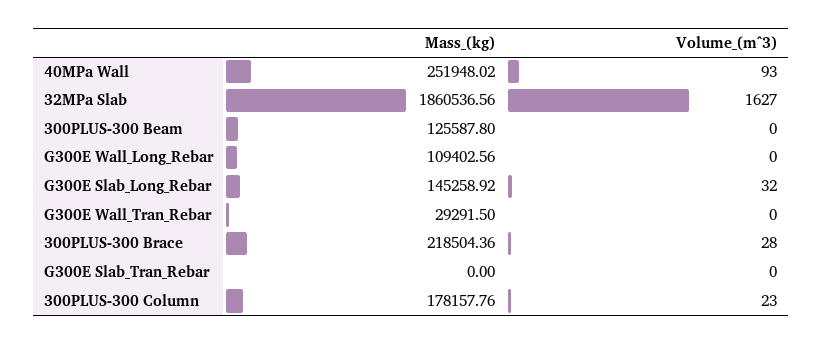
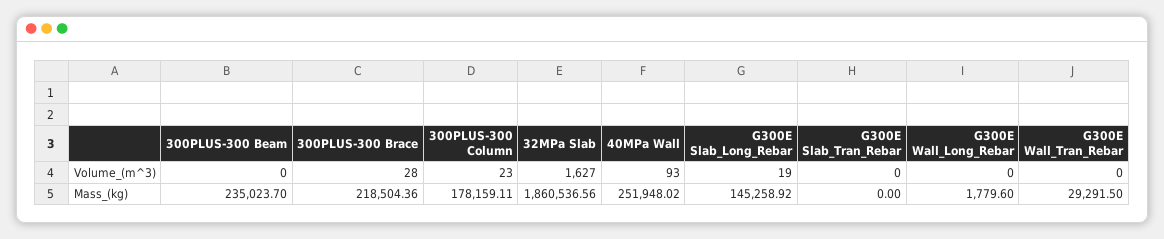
Mass_(kg), 300PLUS-300 Beam: 125587.8 -> 235023.7
Mass_(kg), G300E Wall_Long_Rebar: 109402.56 -> 1779.6
Volume_(m^3), G300E Slab_Long_Rebar: 32 -> 19
Mass_(kg), 300PLUS-300 Column: 178157.76 -> 178159.11

